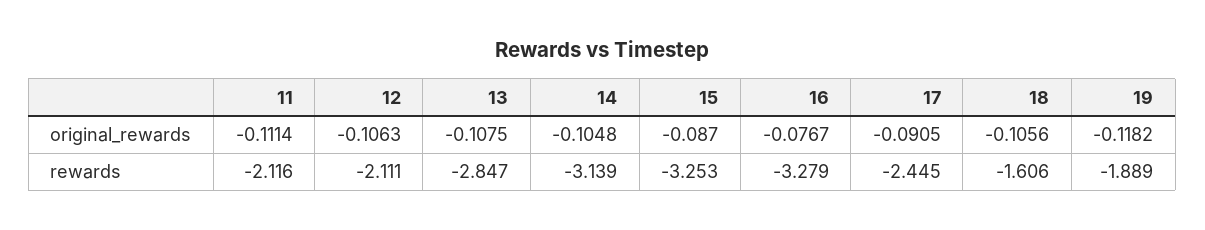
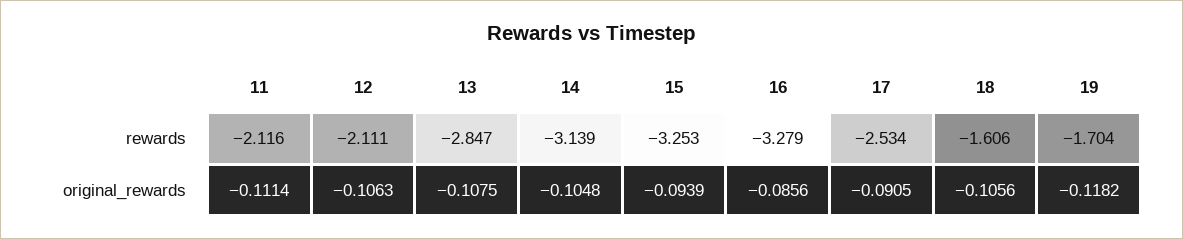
15, original_rewards: -0.087 -> -0.0939
16, original_rewards: -0.0767 -> -0.0856
17, rewards: -2.445 -> -2.534
19, rewards: -1.889 -> -1.704

